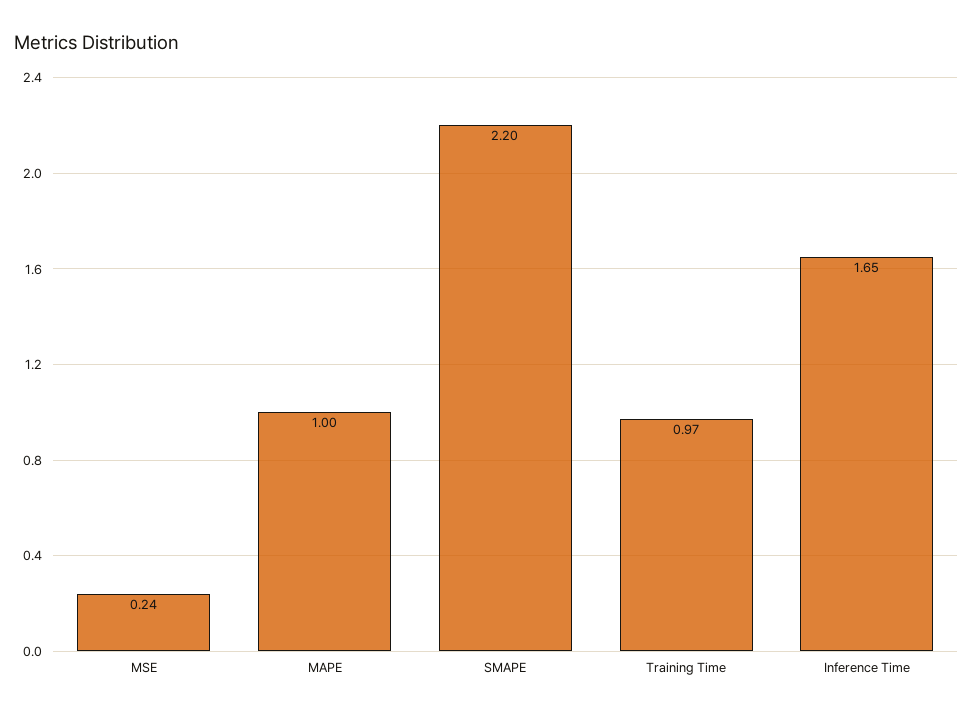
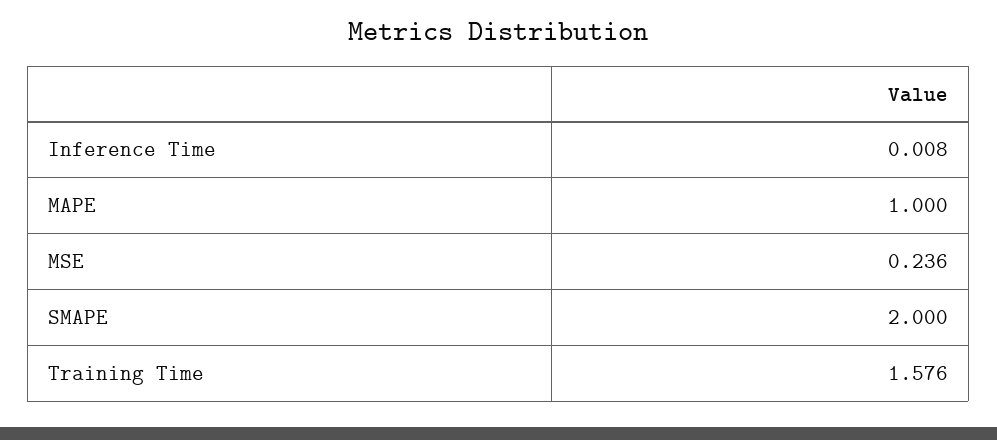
SMAPE: 2.2 -> 2
Training Time: 0.97 -> 1.576
Inference Time: 1.65 -> 0.008

